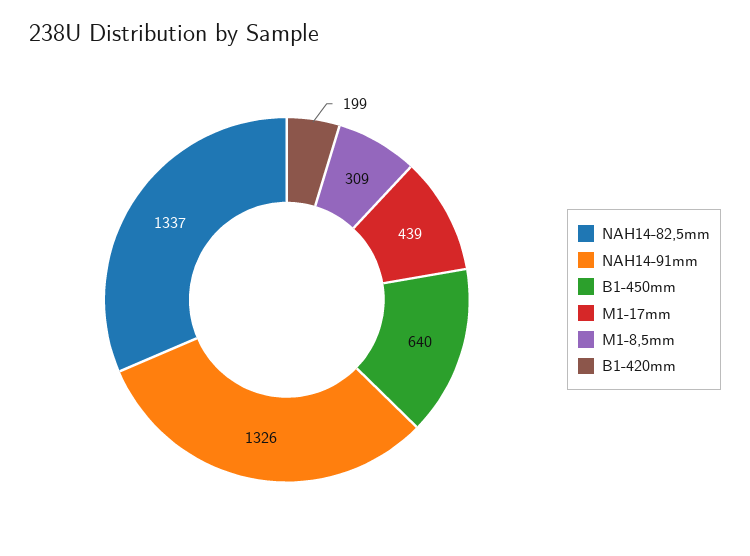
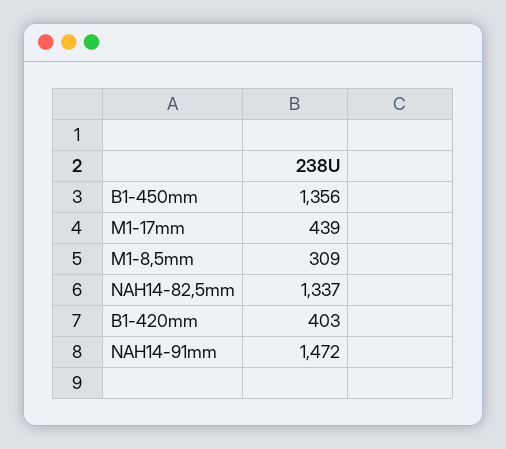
NAH14-91mm: 1326 -> 1472
B1-450mm: 640 -> 1356
B1-420mm: 199 -> 403

